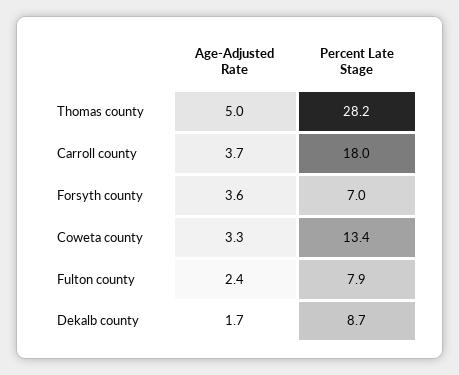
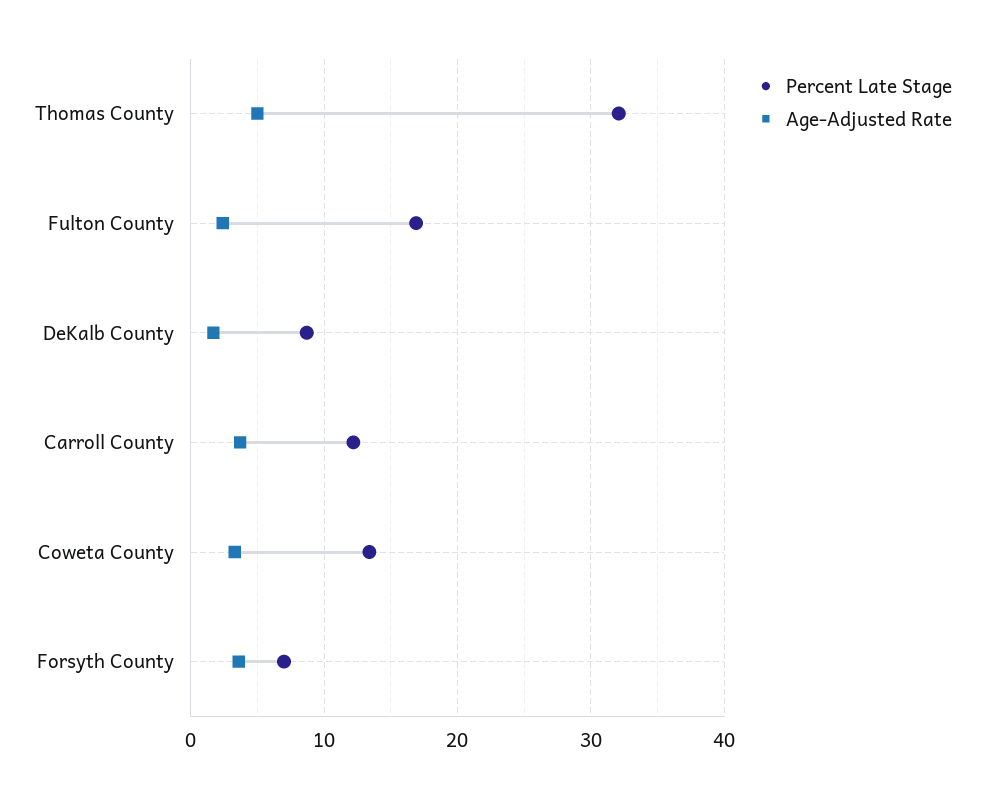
Percent Late Stage, Thomas county: 28.2 -> 32
Percent Late Stage, Carroll county: 18 -> 12
Percent Late Stage, Fulton county: 7.9 -> 17

